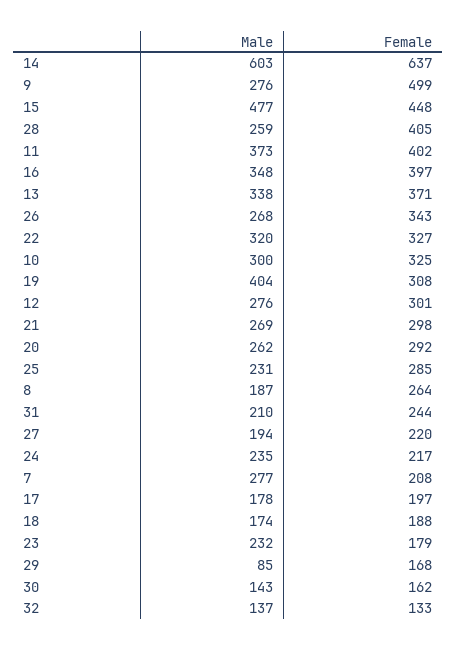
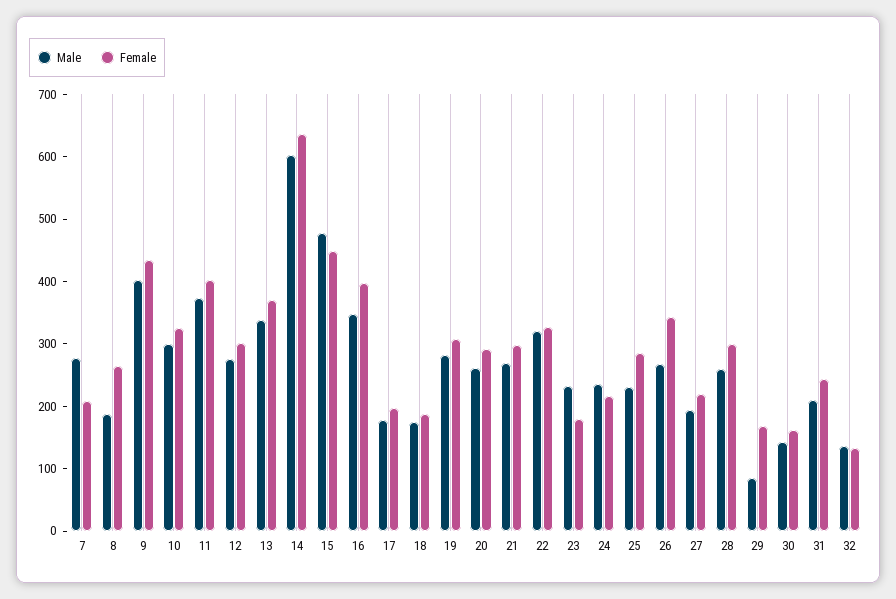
Male, 9: 276 -> 400
Female, 9: 499 -> 440
Female, 28: 405 -> 300
Male, 19: 404 -> 280

